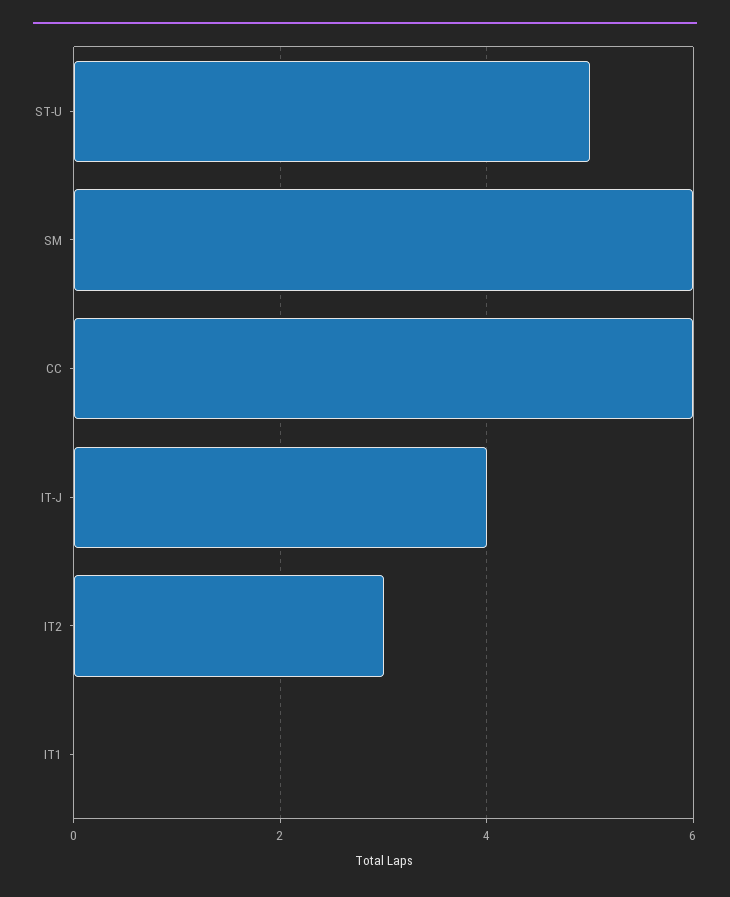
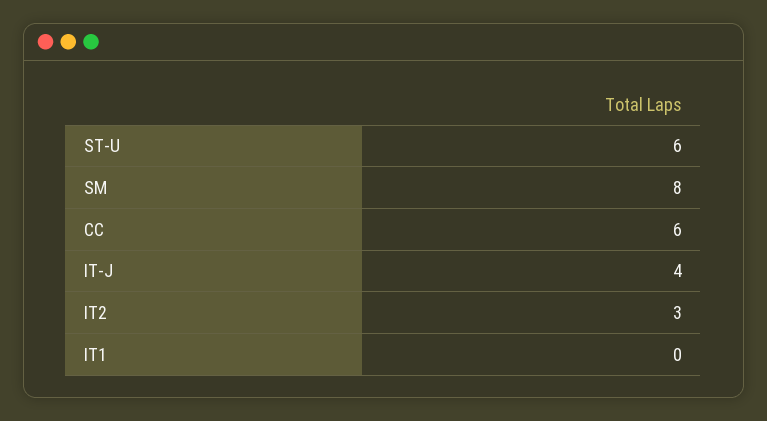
ST-U: 5 -> 6
SM: 6 -> 8

